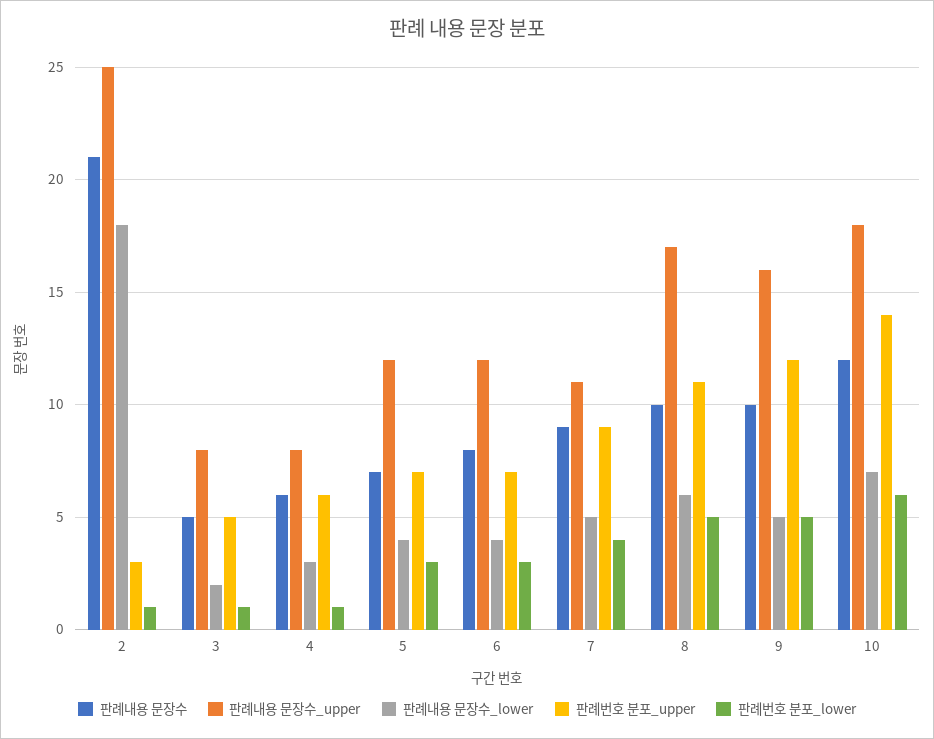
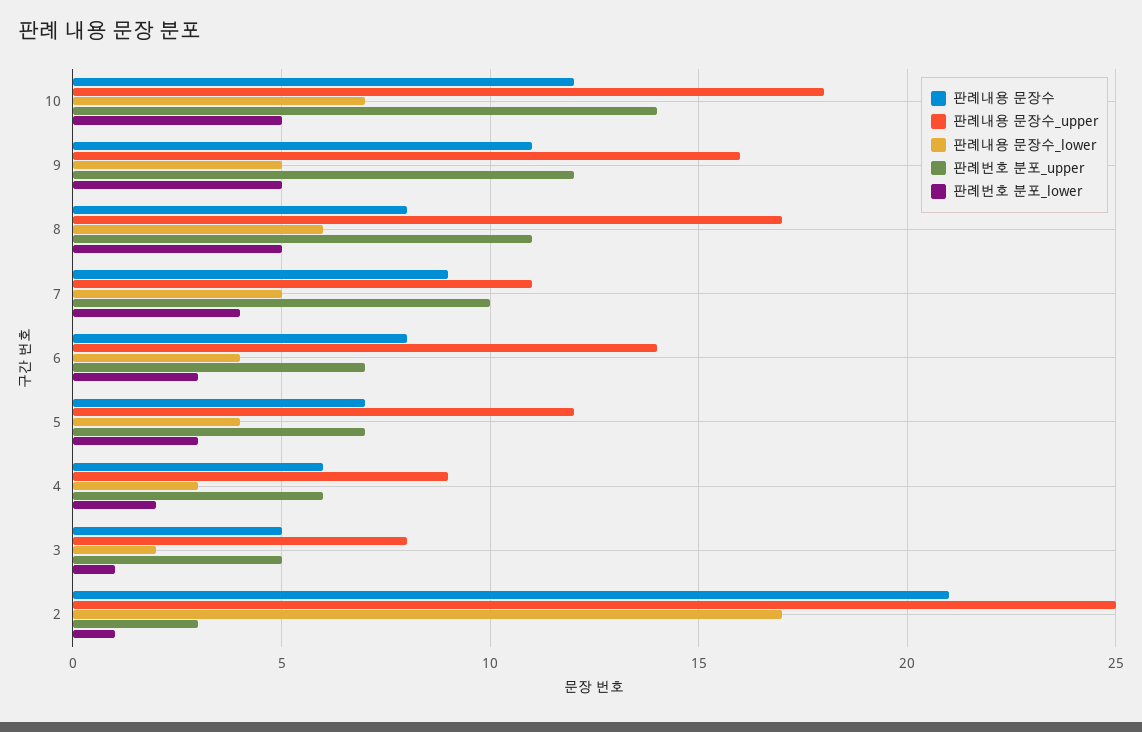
판례내용 문장수_lower, 2: 18 -> 17
판례내용 문장수_upper, 4: 8 -> 9
판례번호 분포_lower, 4: 1 -> 2
판례내용 문장수_upper, 6: 12 -> 14
판례번호 분포_upper, 7: 9 -> 10
판례내용 문장수, 8: 10 -> 8
판례내용 문장수, 9: 10 -> 11
판례번호 분포_lower, 10: 6 -> 5

